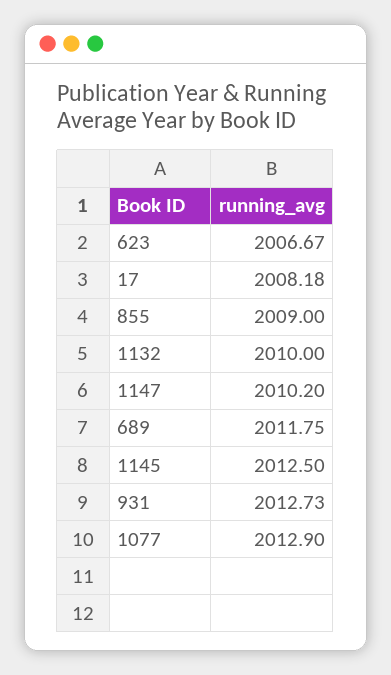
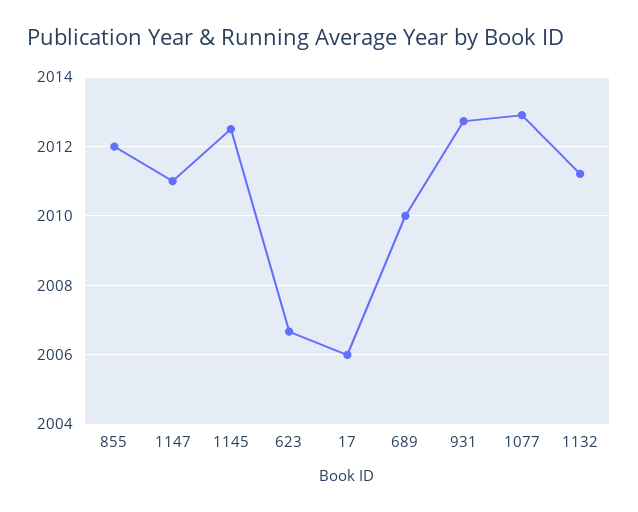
17: 2008.18 -> 2006
855: 2009 -> 2012
1132: 2010 -> 2011.2
1147: 2010.2 -> 2011
689: 2011.75 -> 2010

